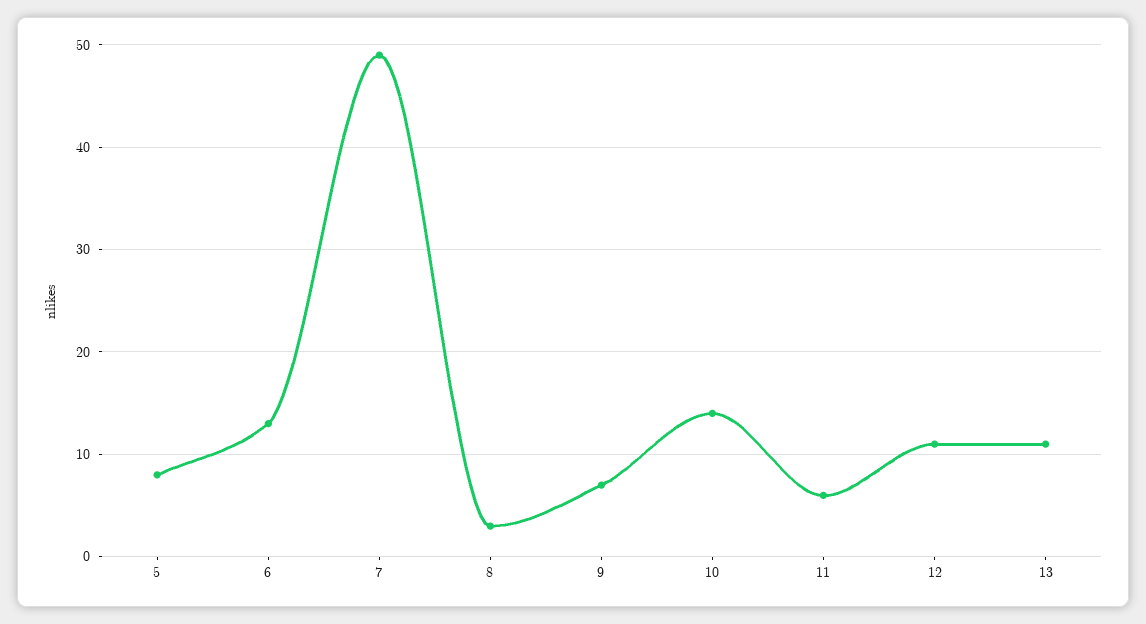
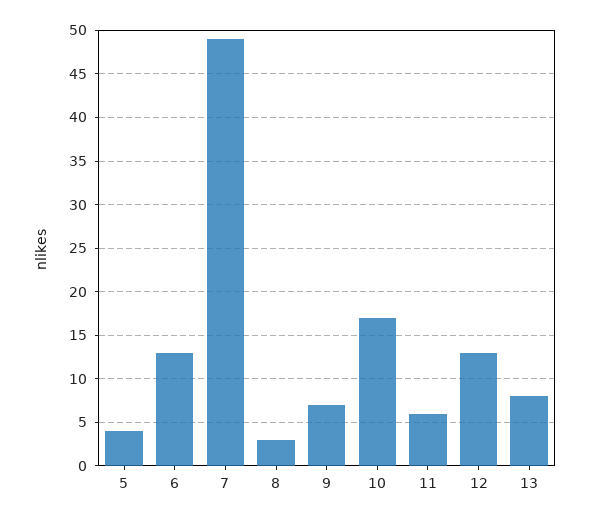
5: 8 -> 4
10: 14 -> 17
12: 11 -> 13
13: 11 -> 8

